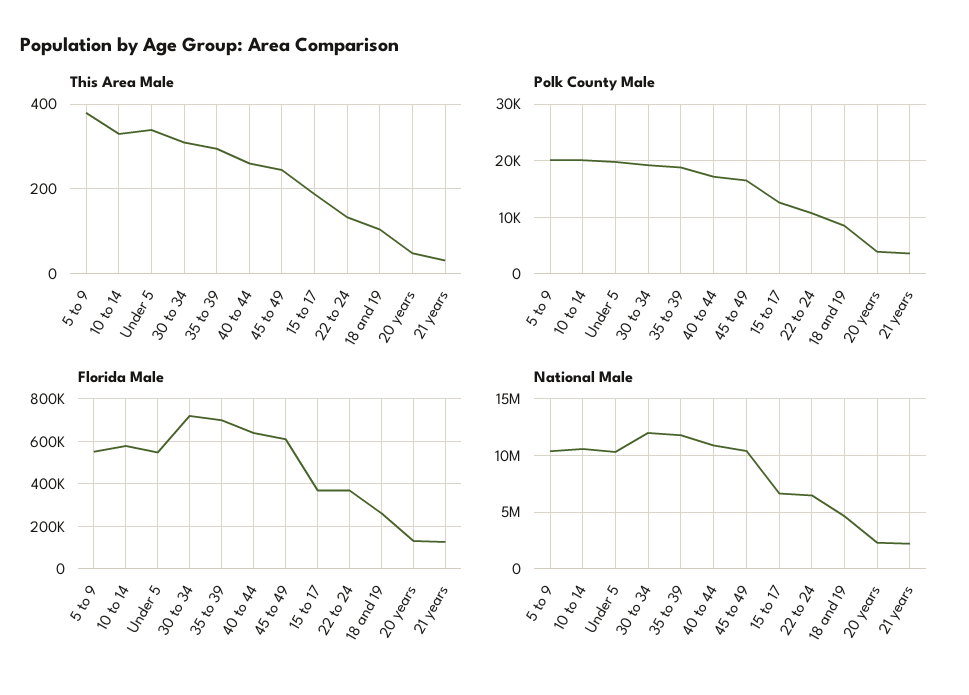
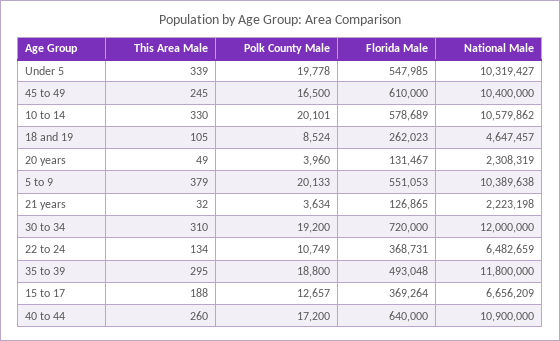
Florida Male, 35 to 39: 700000 -> 493048

